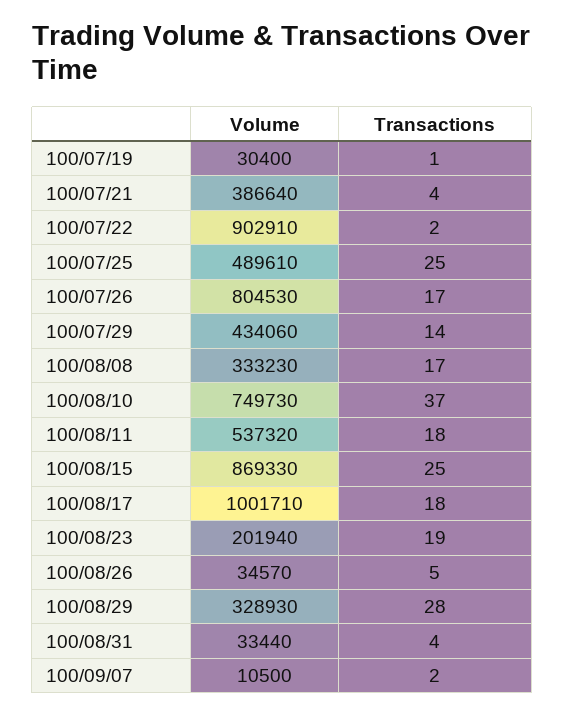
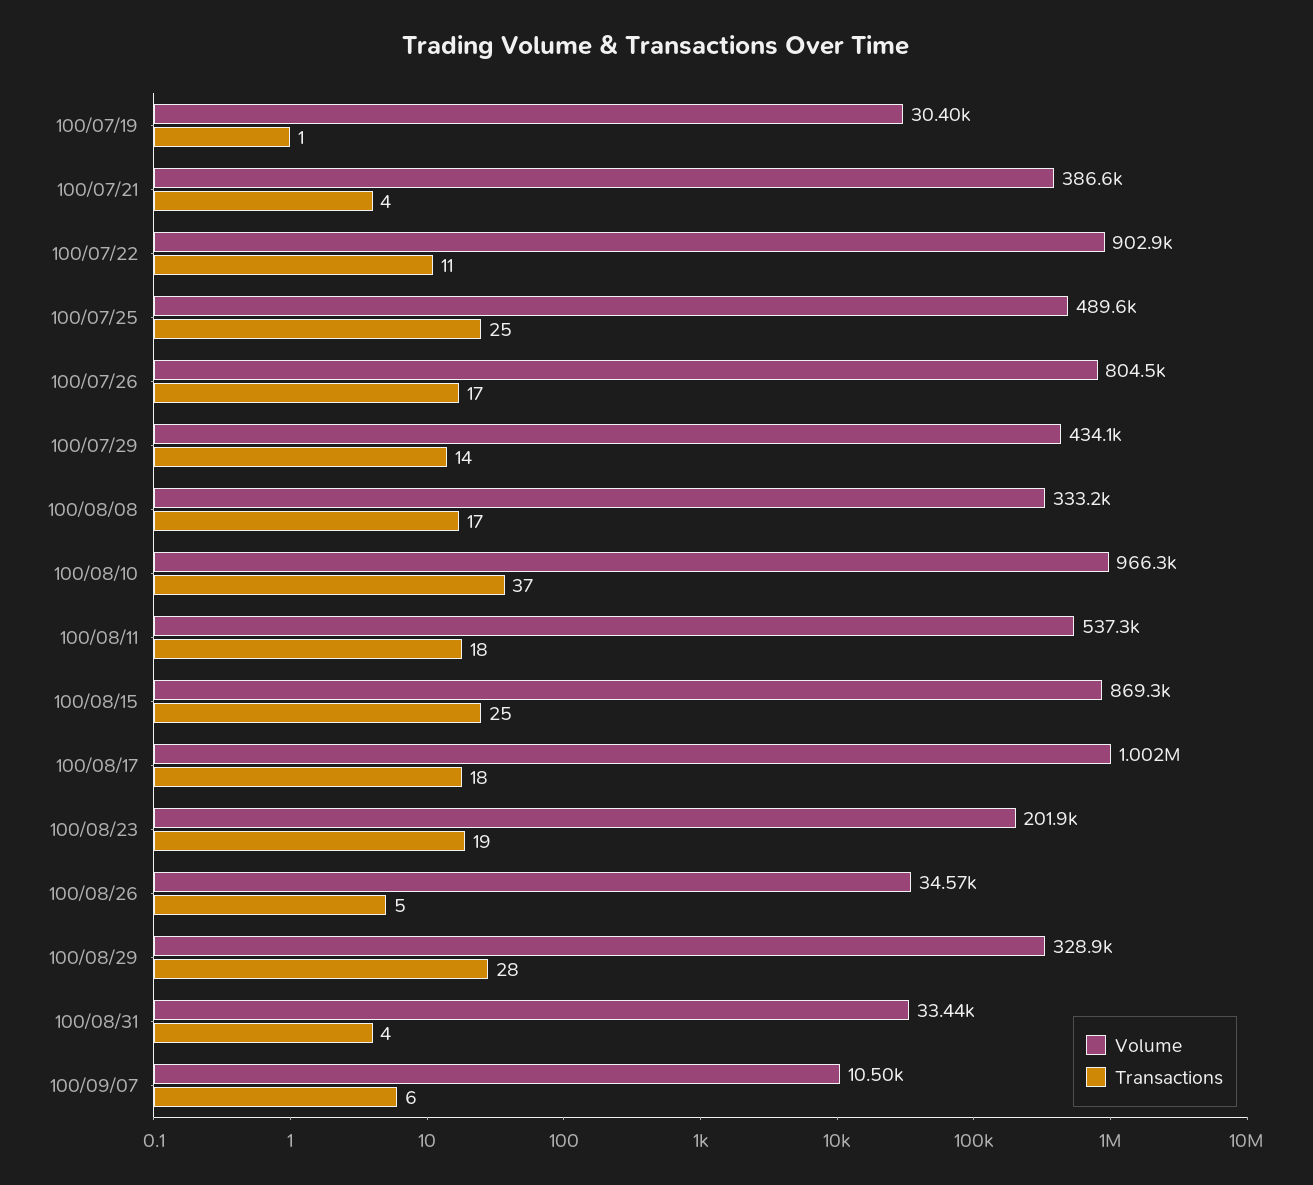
Transactions, 100/07/22: 2 -> 11
Volume, 100/08/10: 749730 -> 966300
Transactions, 100/09/07: 2 -> 6

